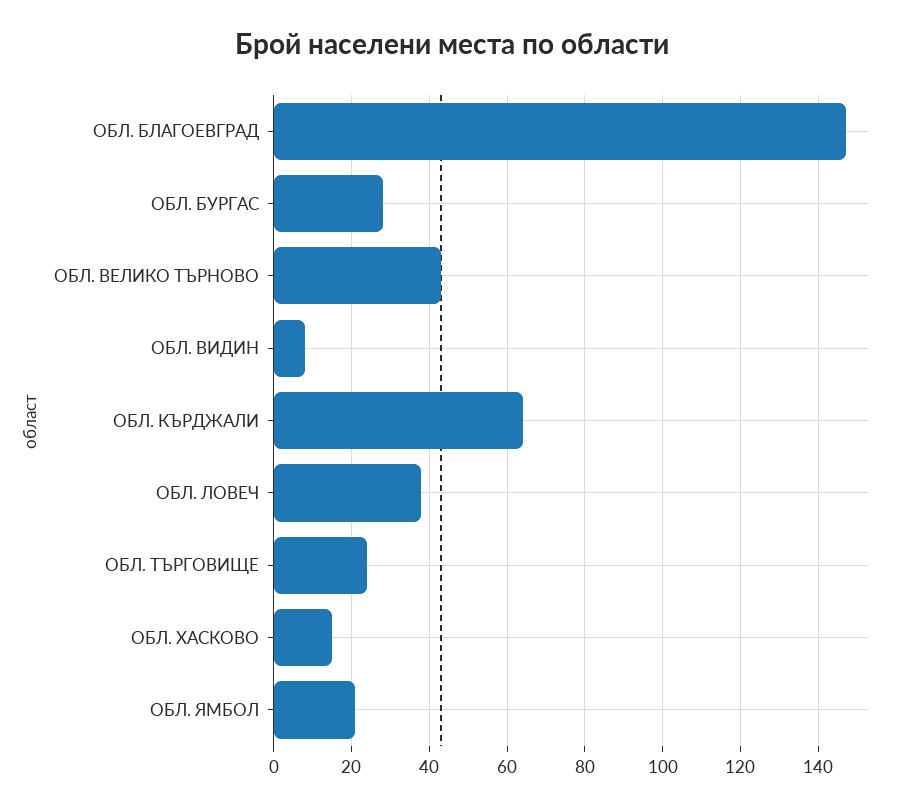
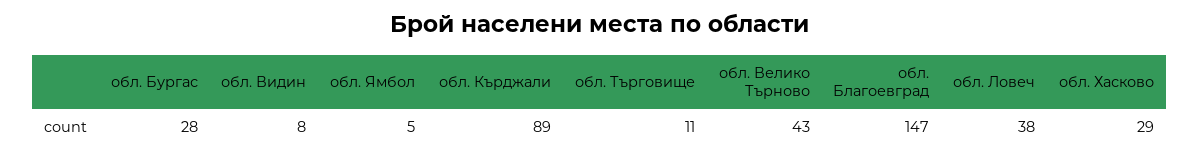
ОБЛ. КЪРДЖАЛИ: 65 -> 89
ОБЛ. ТЪРГОВИЩЕ: 25 -> 11
ОБЛ. ХАСКОВО: 15 -> 29
ОБЛ. ЯМБОЛ: 20 -> 5

